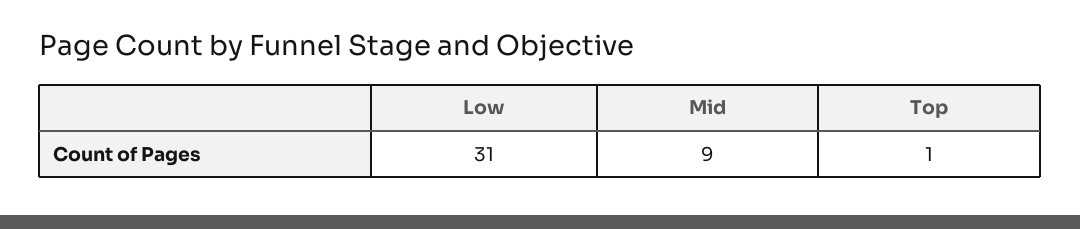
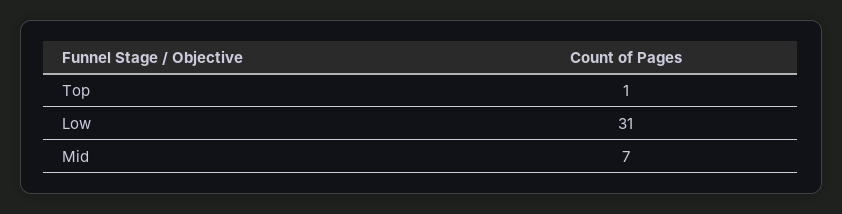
Mid: 9 -> 7

